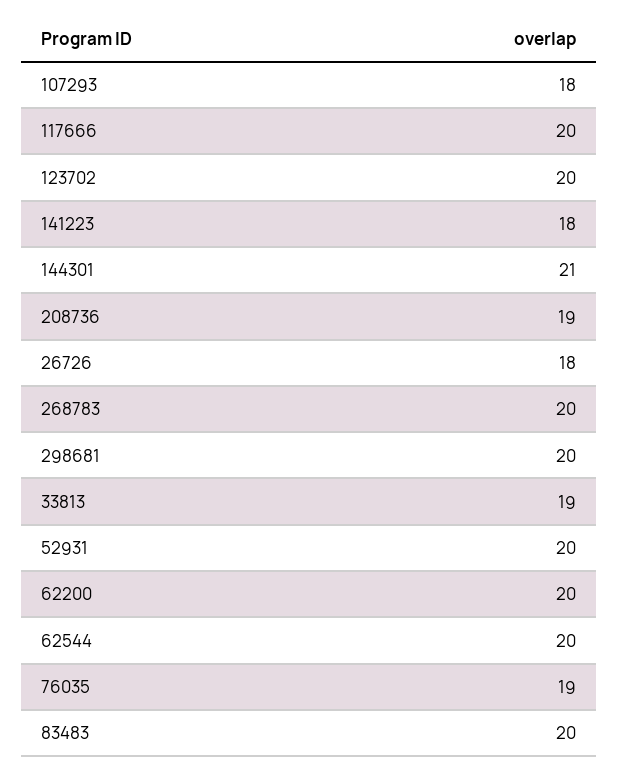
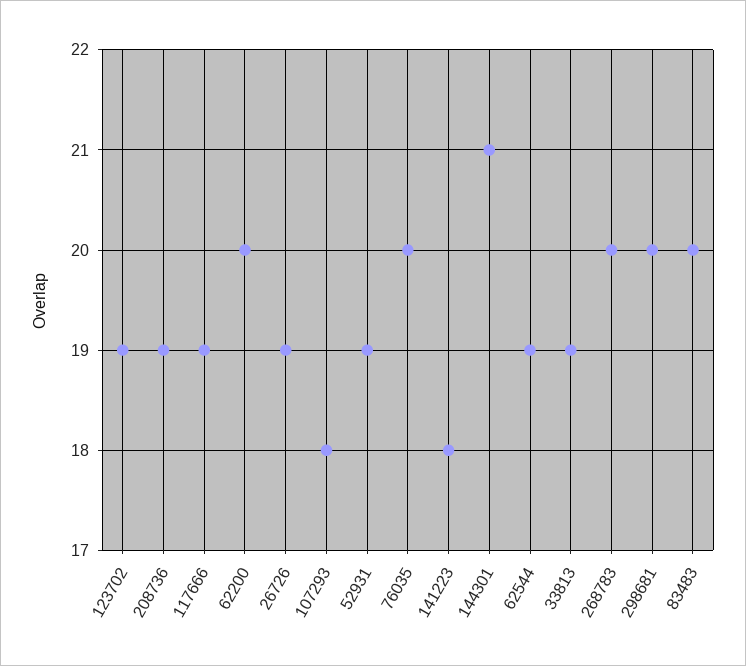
117666: 20 -> 19
123702: 20 -> 19
26726: 18 -> 19
52931: 20 -> 19
62544: 20 -> 19
76035: 19 -> 20

